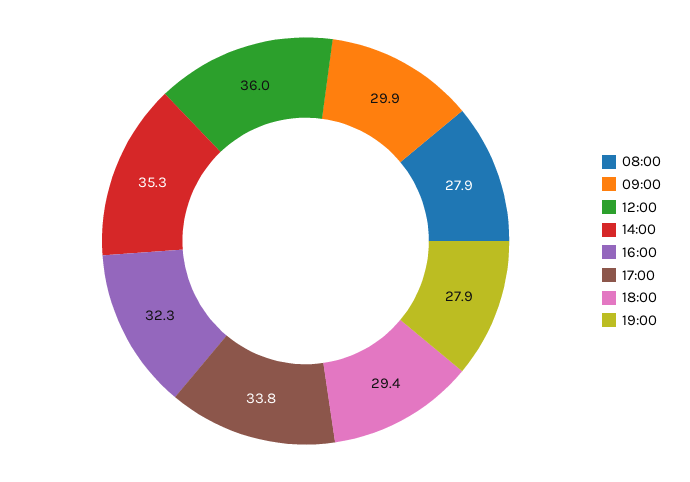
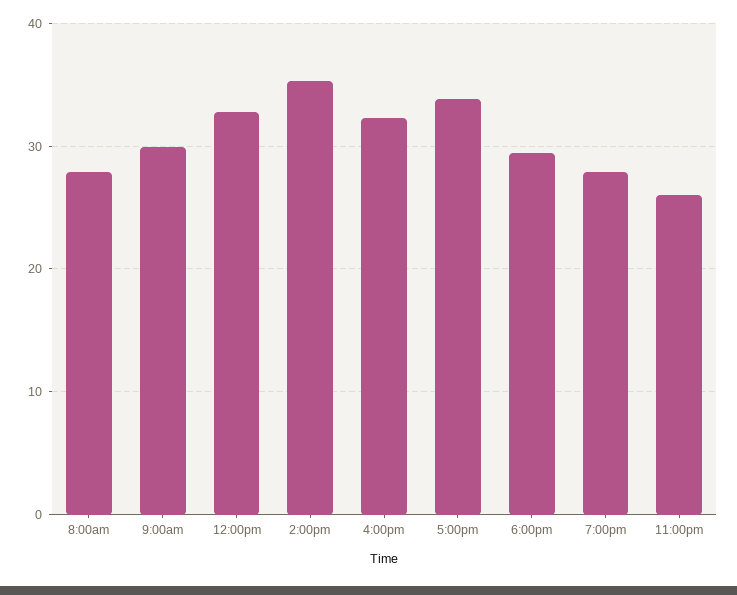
12:00: 36 -> 33
11:00pm: none -> 26

